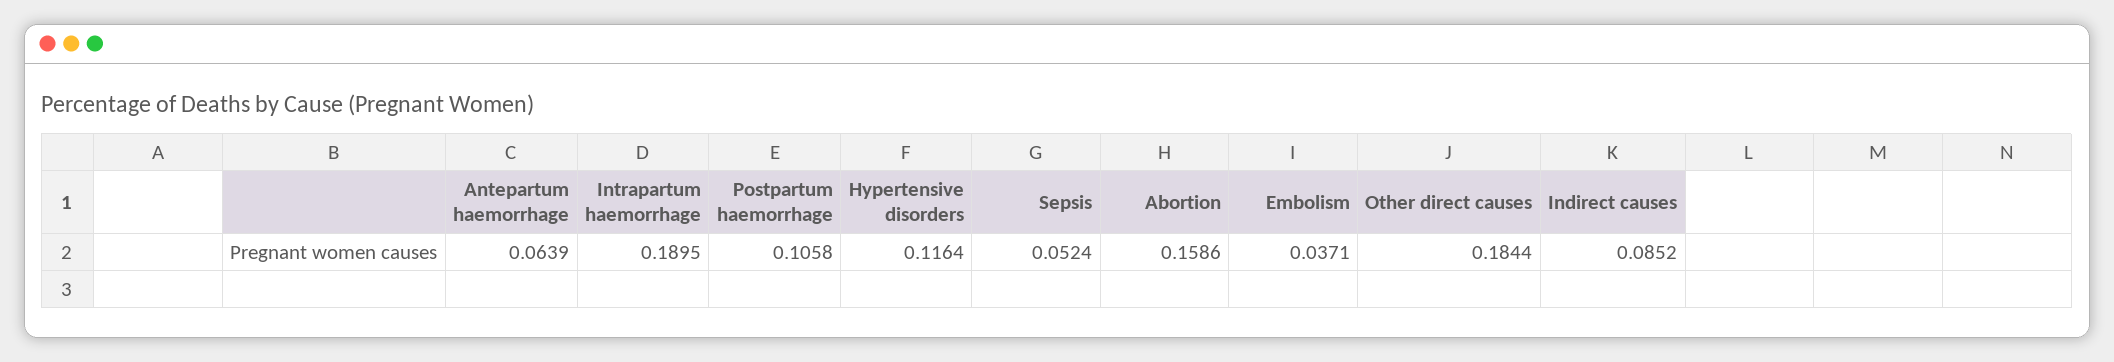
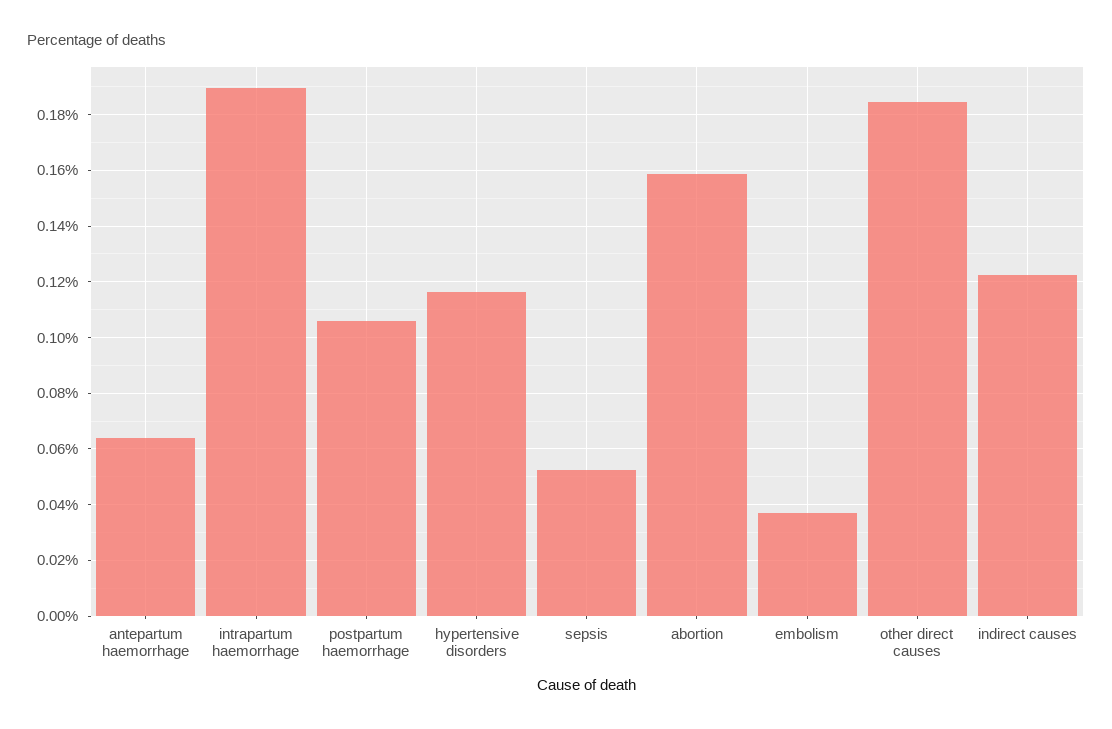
Indirect causes: 0.0852 -> 0.1225

